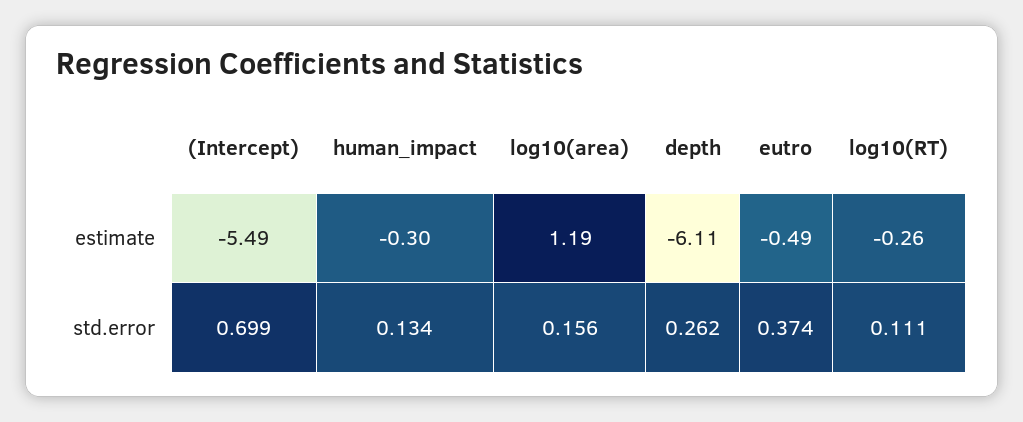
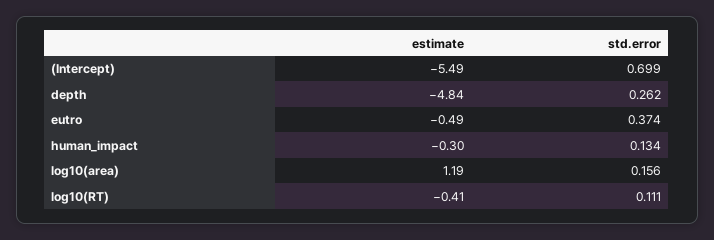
depth, estimate: -6.11 -> -4.84
log10(RT), estimate: -0.26 -> -0.41

